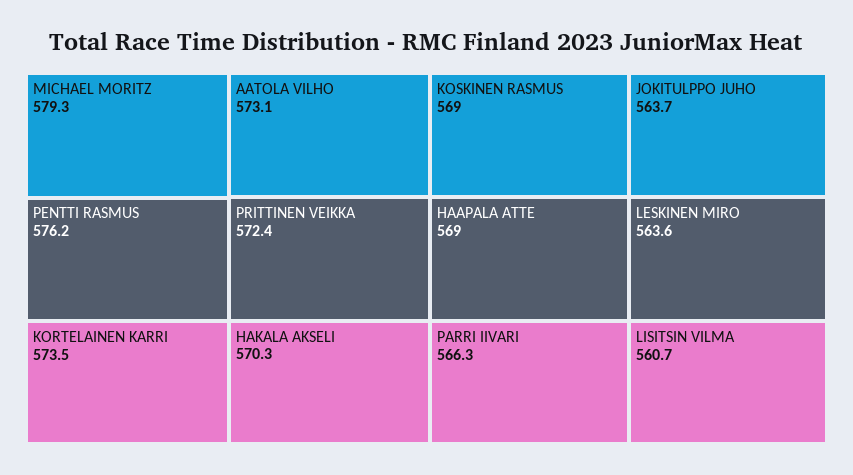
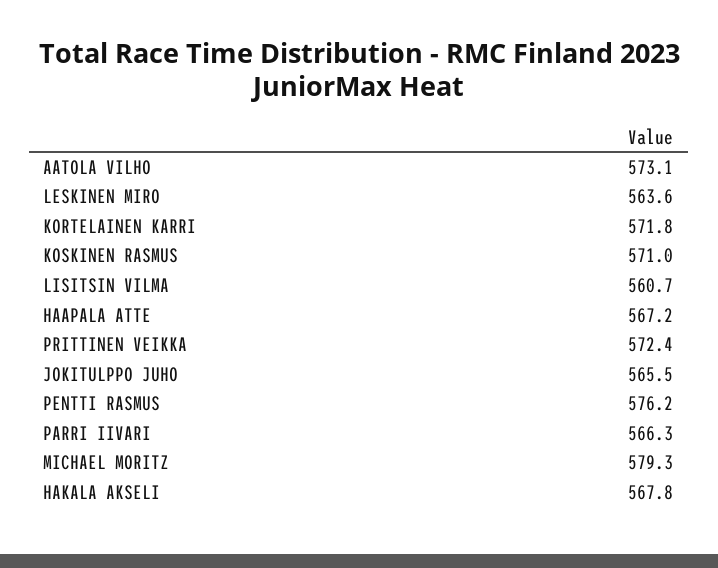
KORTELAINEN KARRI: 573.5 -> 571.8
HAKALA AKSELI: 570.3 -> 567.8
KOSKINEN RASMUS: 569 -> 571
HAAPALA ATTE: 569 -> 567.2
JOKITULPPO JUHO: 563.7 -> 565.5

